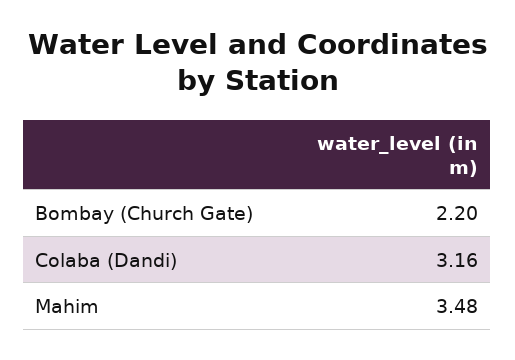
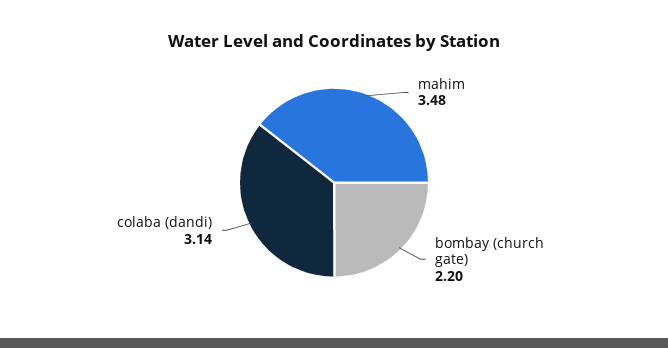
Colaba (Dandi): 3.16 -> 3.14

